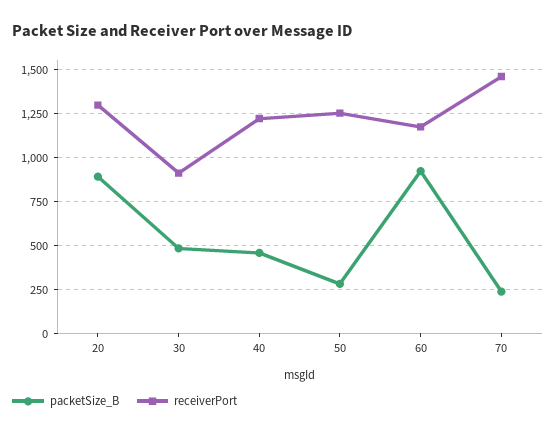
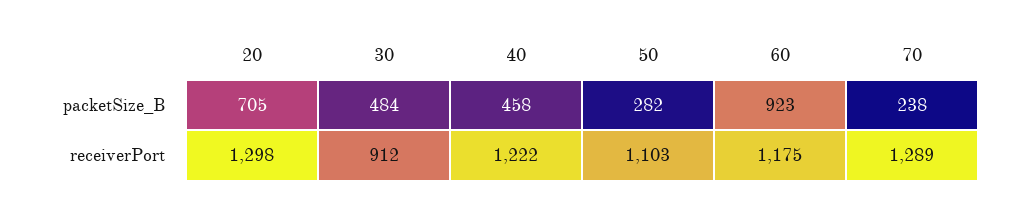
packetSize_B, 20: 900 -> 705
receiverPort, 50: 1250 -> 1103
receiverPort, 70: 1450 -> 1289

